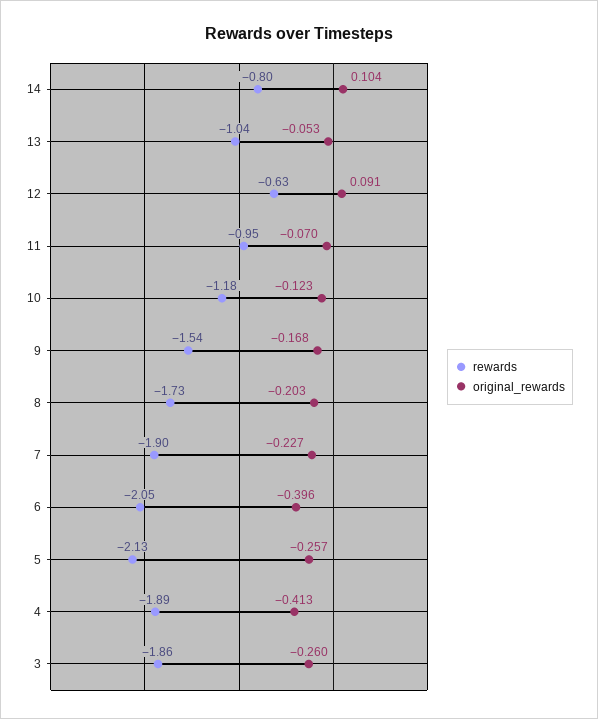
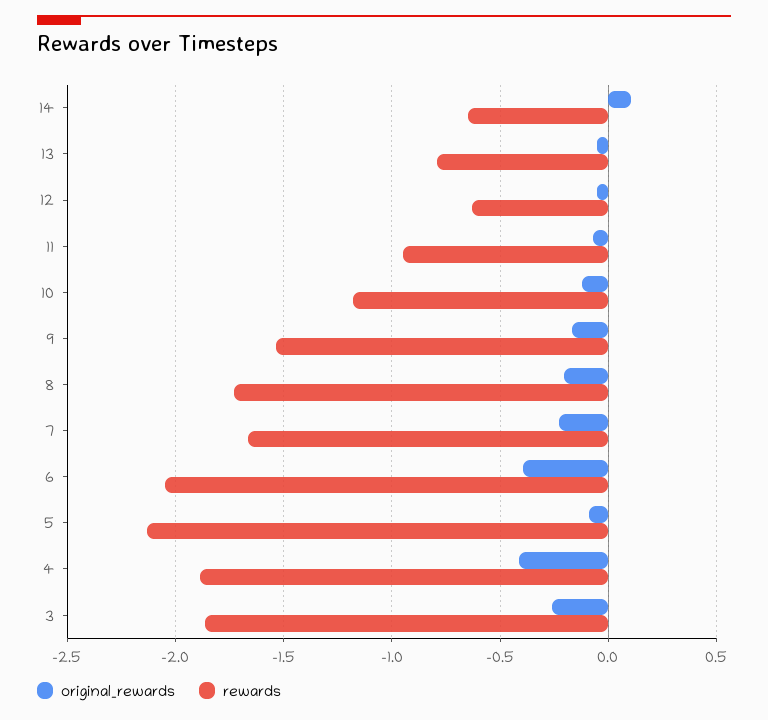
rewards, 14: -0.8 -> -0.65
rewards, 13: -1.04 -> -0.8
original_rewards, 12: 0.091 -> -0.05
rewards, 7: -1.9 -> -1.65
original_rewards, 5: -0.257 -> -0.1

